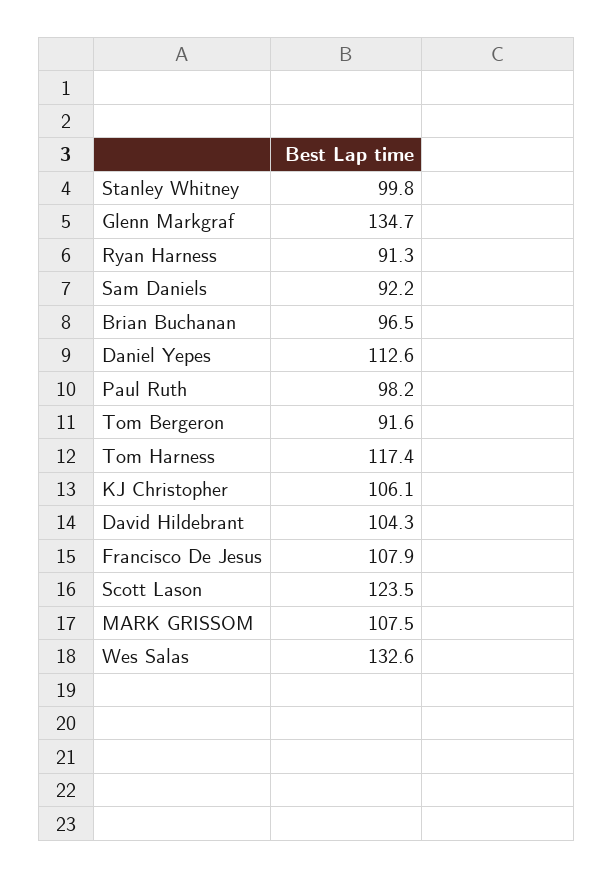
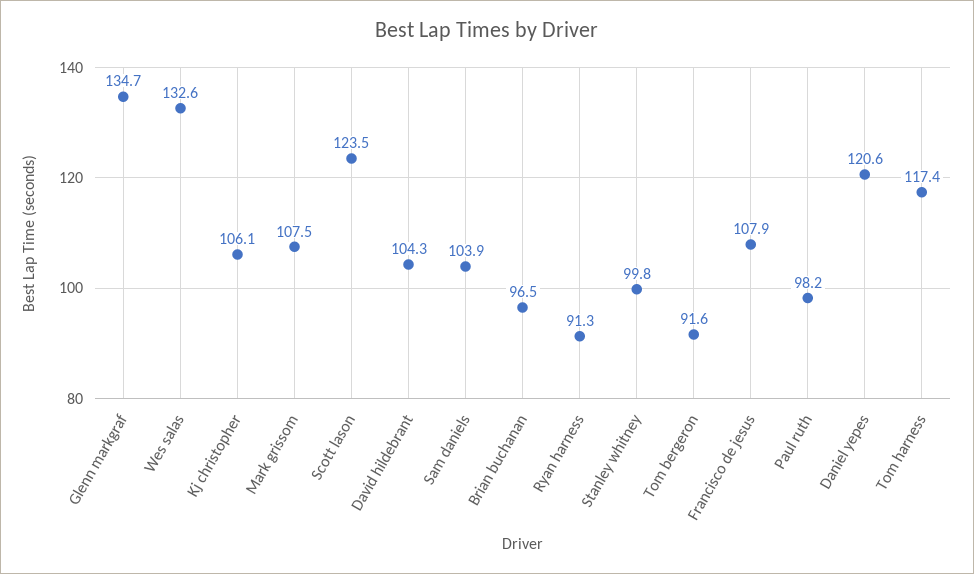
Sam Daniels: 92.2 -> 103.9
Daniel Yepes: 112.6 -> 120.6

